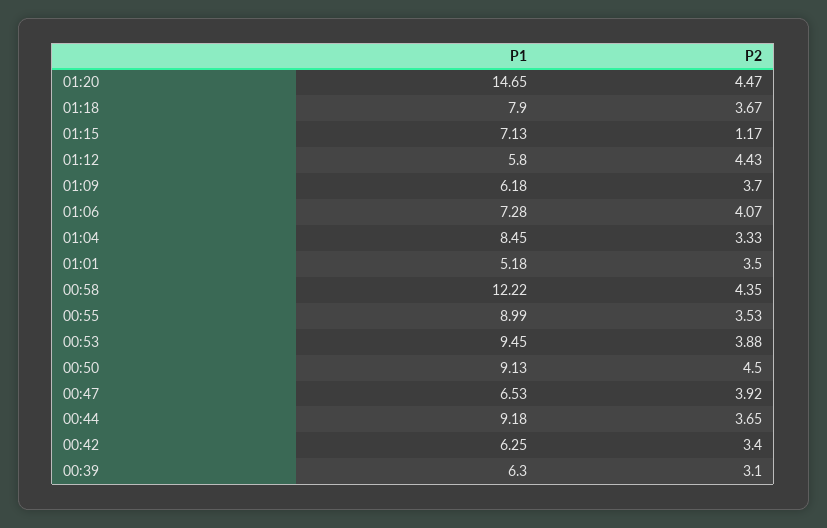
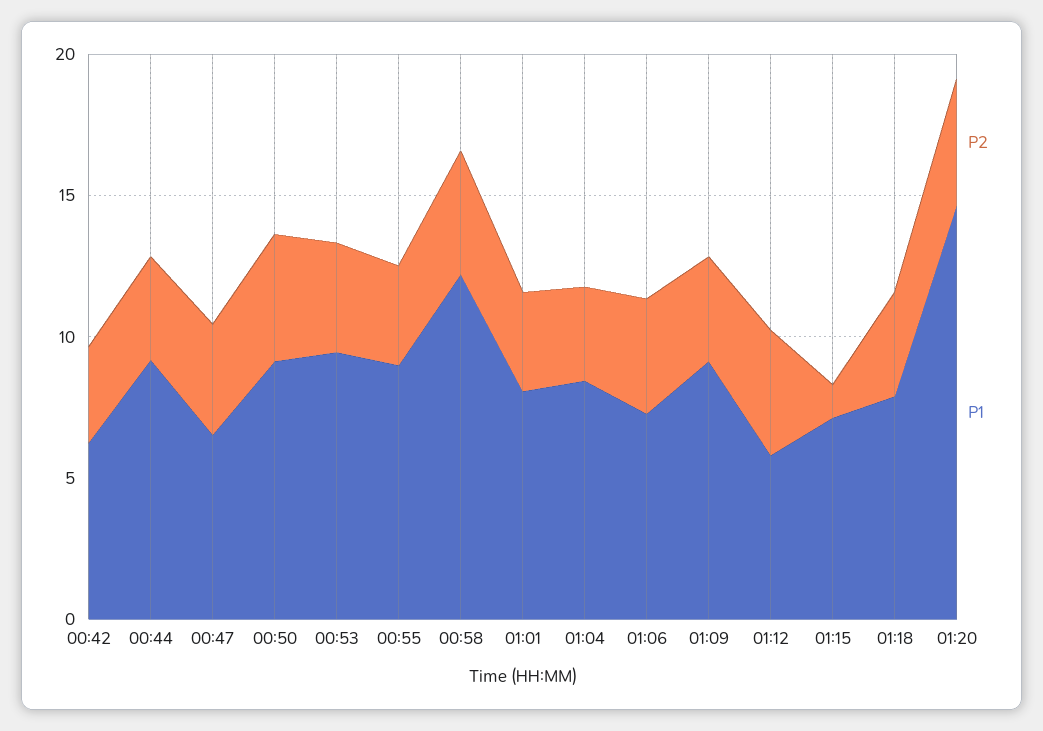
P1, 01:09: 6.18 -> 9
P1, 01:01: 5.18 -> 8
P1, 00:39: 6.3 -> none
P2, 00:39: 3.1 -> none

